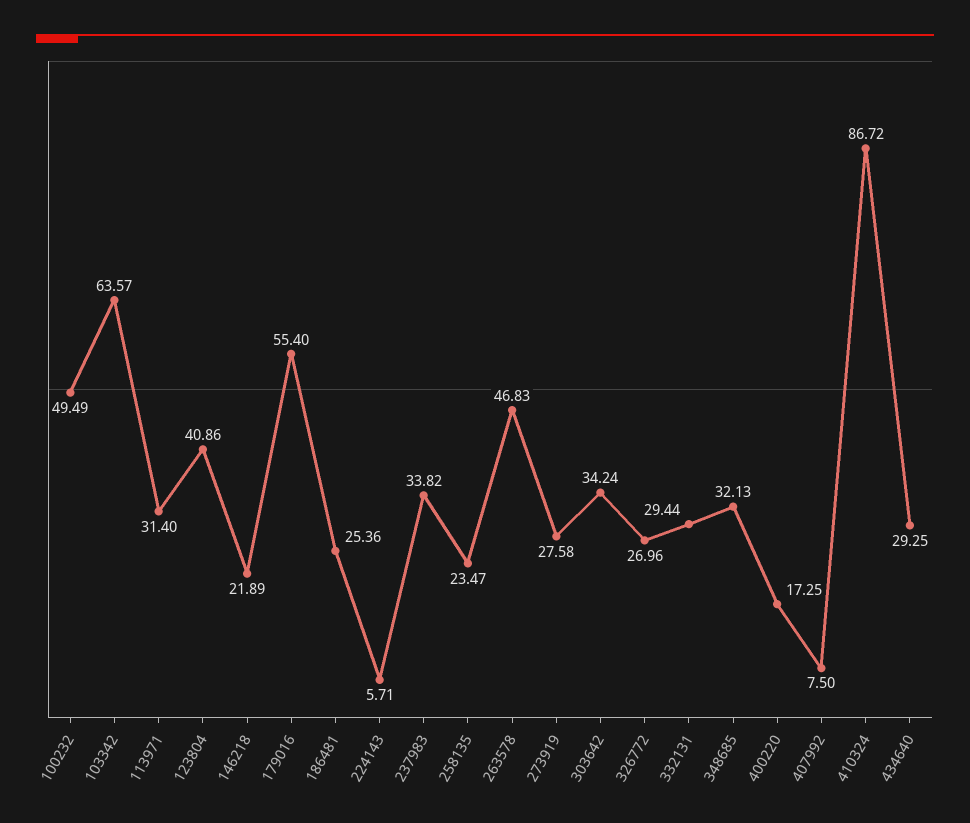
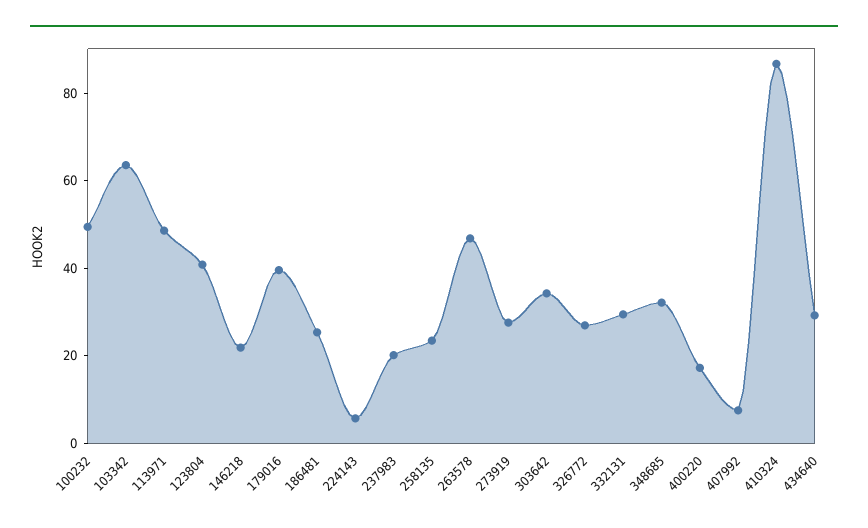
113971: 31.4 -> 50
179016: 55.4 -> 40
237983: 33.82 -> 20

